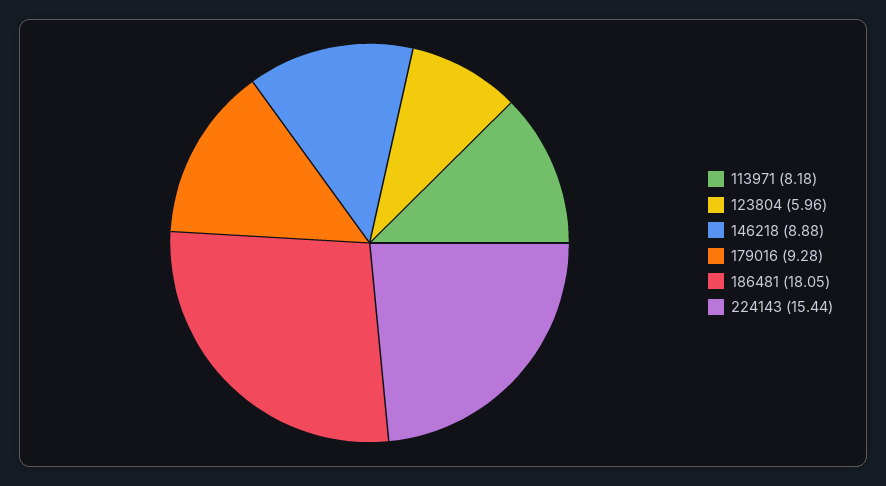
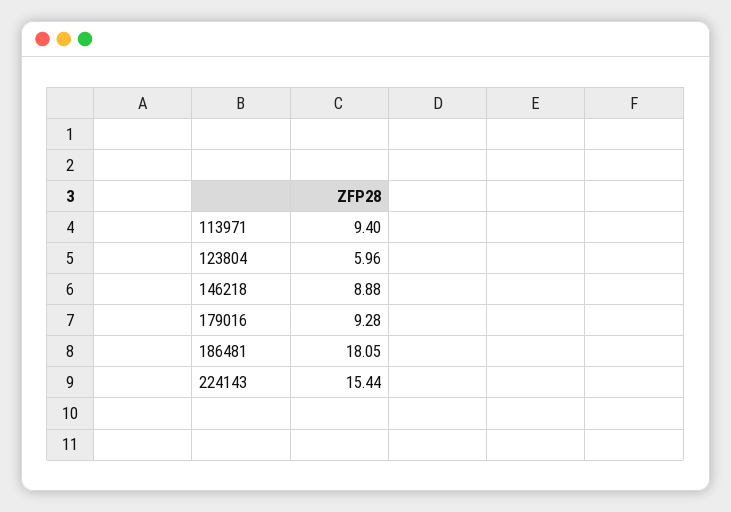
113971: 8.18 -> 9.4

